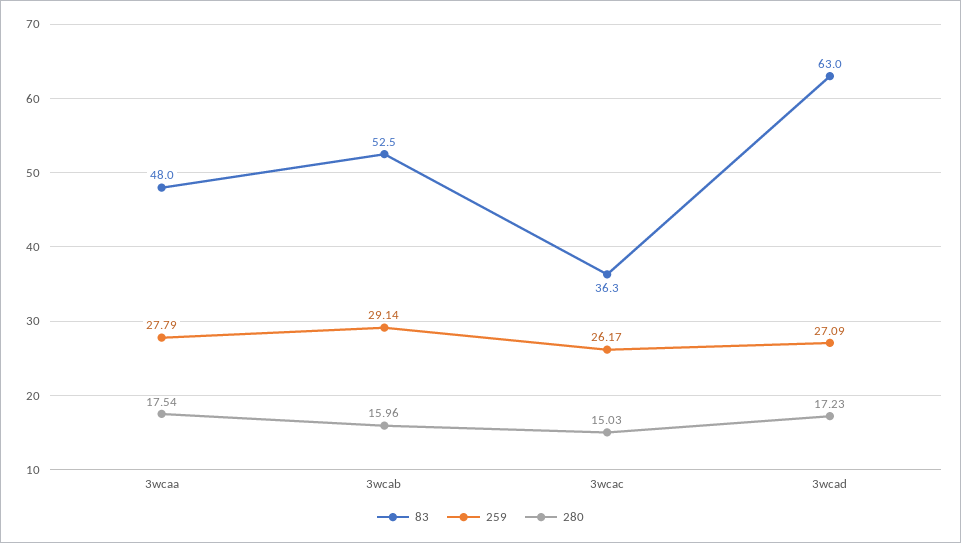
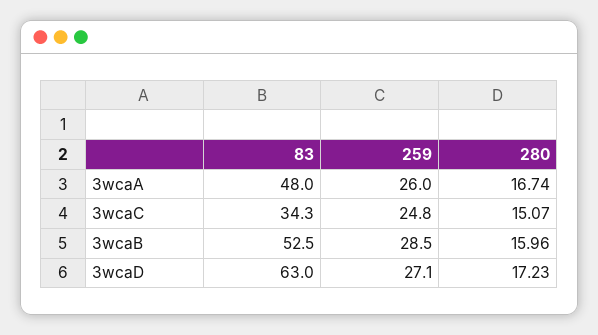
259, 3wcaa: 27.79 -> 26
280, 3wcaa: 17.54 -> 16.74
259, 3wcab: 29.14 -> 28.5
83, 3wcac: 36.3 -> 34.3
259, 3wcac: 26.17 -> 24.8
280, 3wcac: 15.03 -> 15.07

